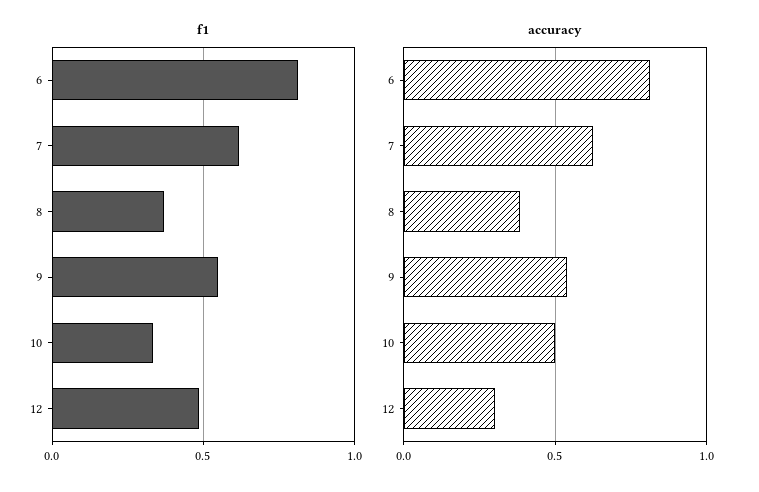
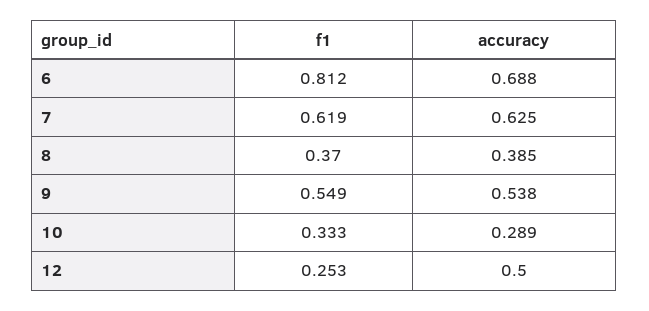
f1, 12: 0.5 -> 0.253
accuracy, 6: 0.8 -> 0.688
accuracy, 10: 0.5 -> 0.289
accuracy, 12: 0.3 -> 0.5

